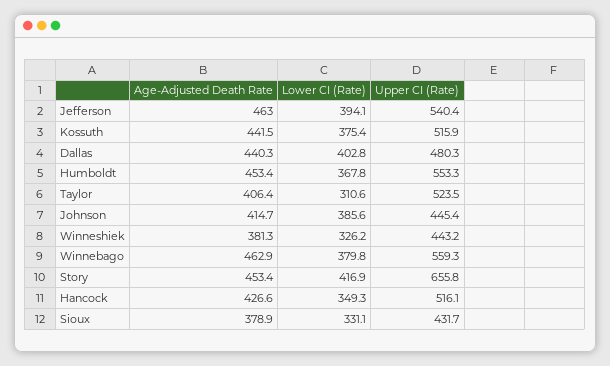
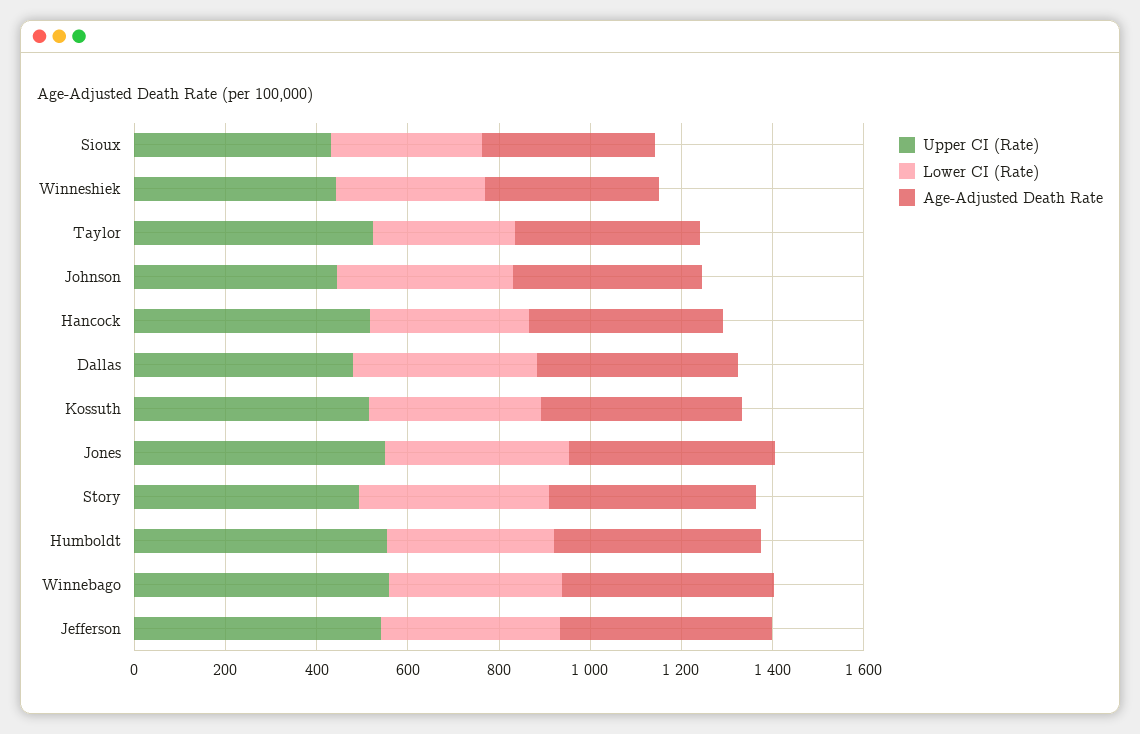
Upper CI (Rate), Story: 655.8 -> 500
Upper CI (Rate), Jones: none -> 550
Lower CI (Rate), Jones: none -> 400
Age-Adjusted Death Rate, Jones: none -> 450

